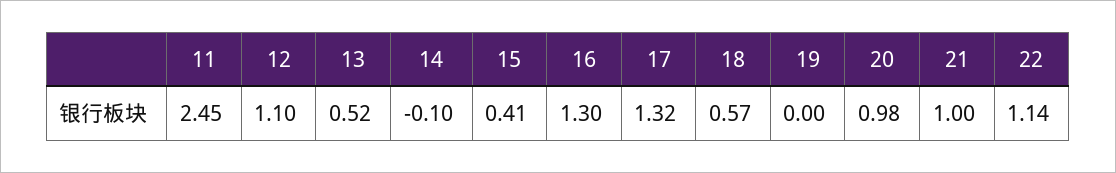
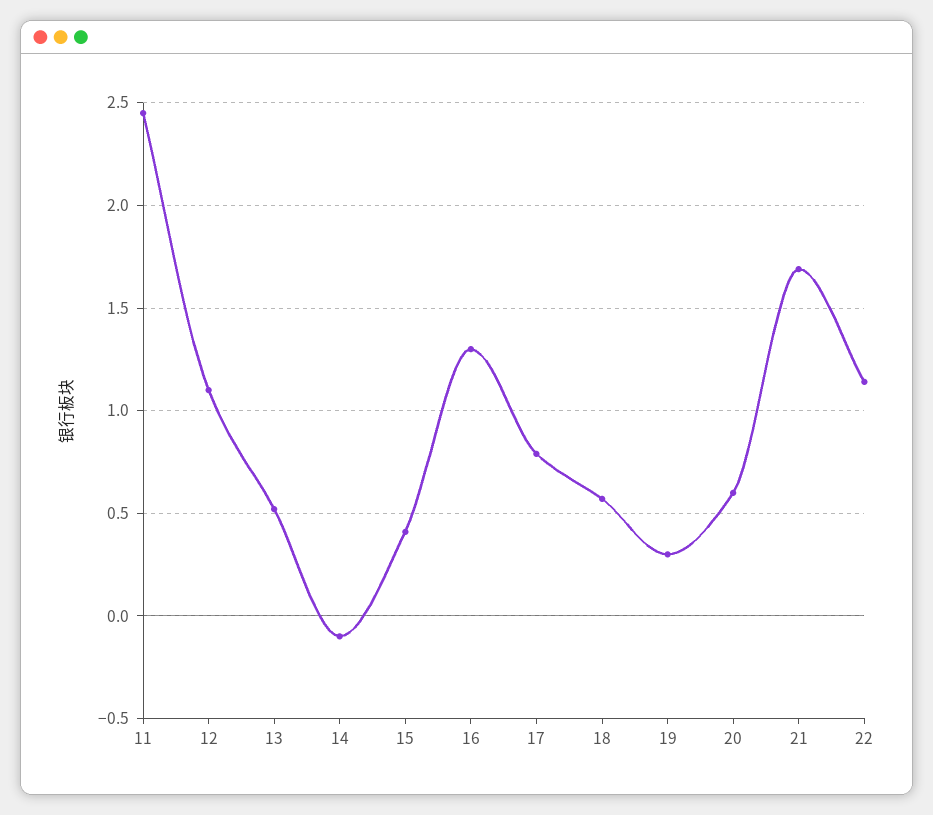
17: 1.32 -> 0.8
19: 0 -> 0.3
20: 0.98 -> 0.6
21: 1 -> 1.7

